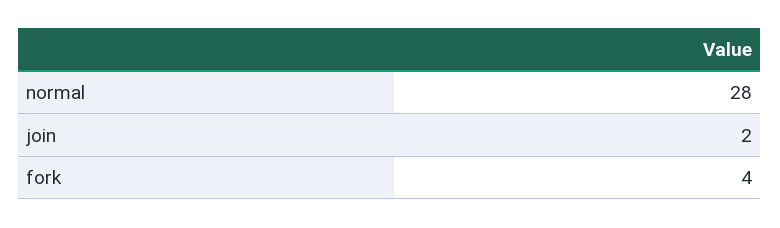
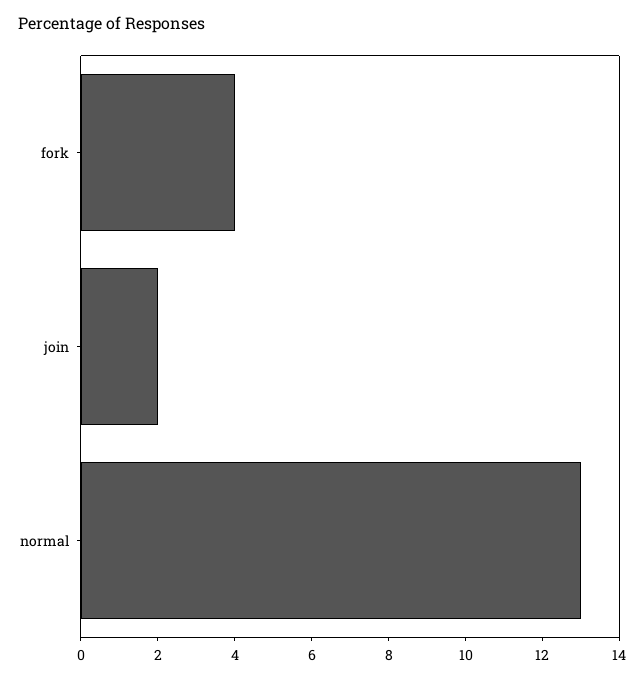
normal: 28 -> 13

